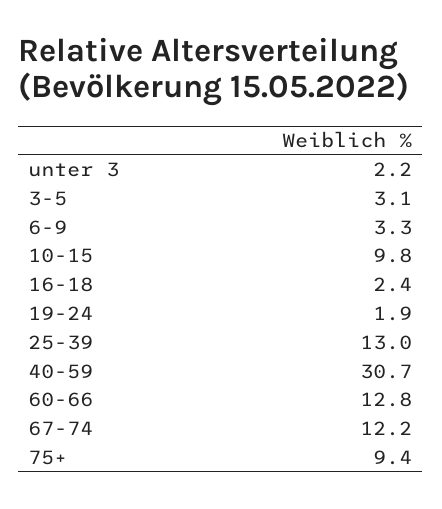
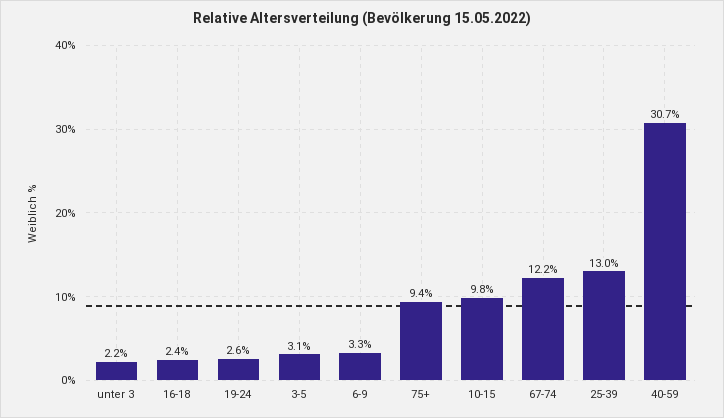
19-24: 1.9 -> 2.6
60-66: 12.8 -> none

